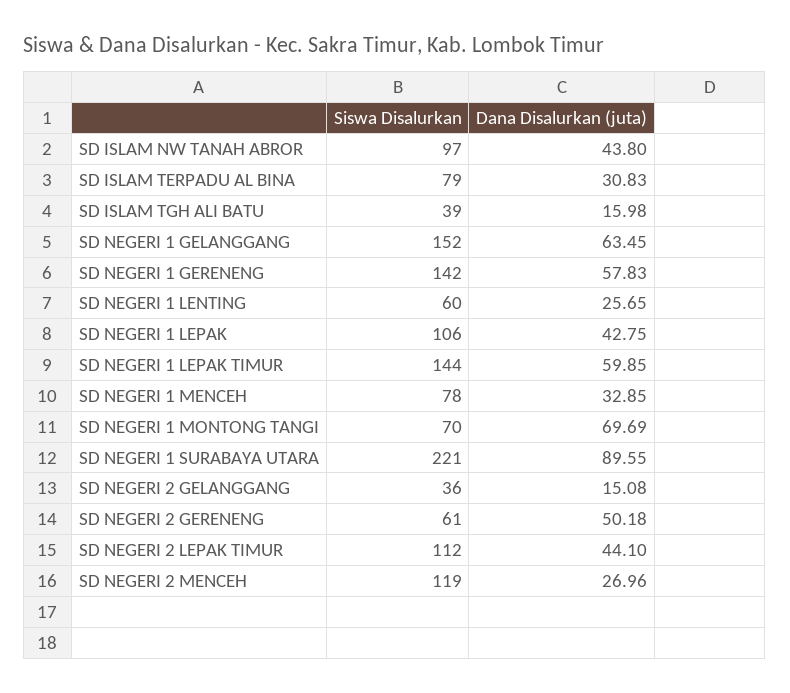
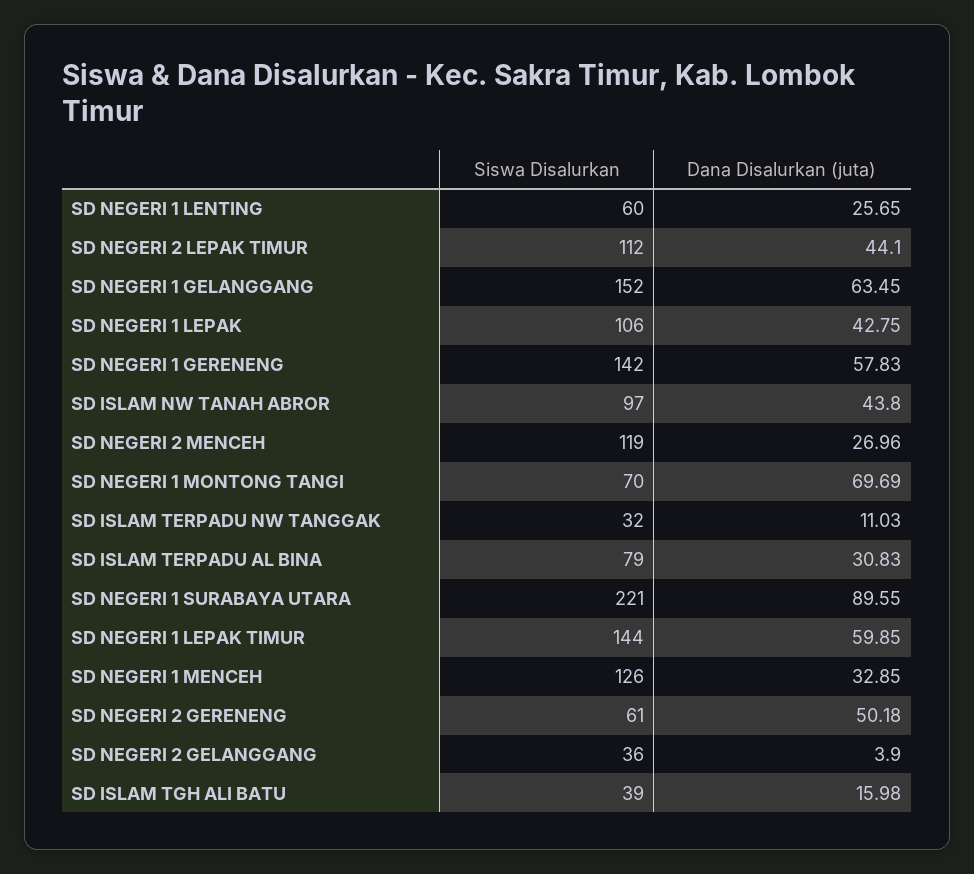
Siswa Disalurkan, SD NEGERI 1 MENCEH: 78 -> 126
Dana Disalurkan (juta), SD NEGERI 2 GELANGGANG: 15.08 -> 3.9
Siswa Disalurkan, SD ISLAM TERPADU NW TANGGAK: none -> 32
Dana Disalurkan (juta), SD ISLAM TERPADU NW TANGGAK: none -> 11.03

